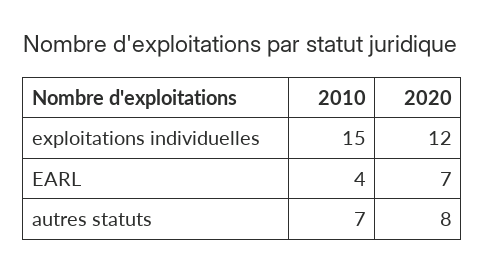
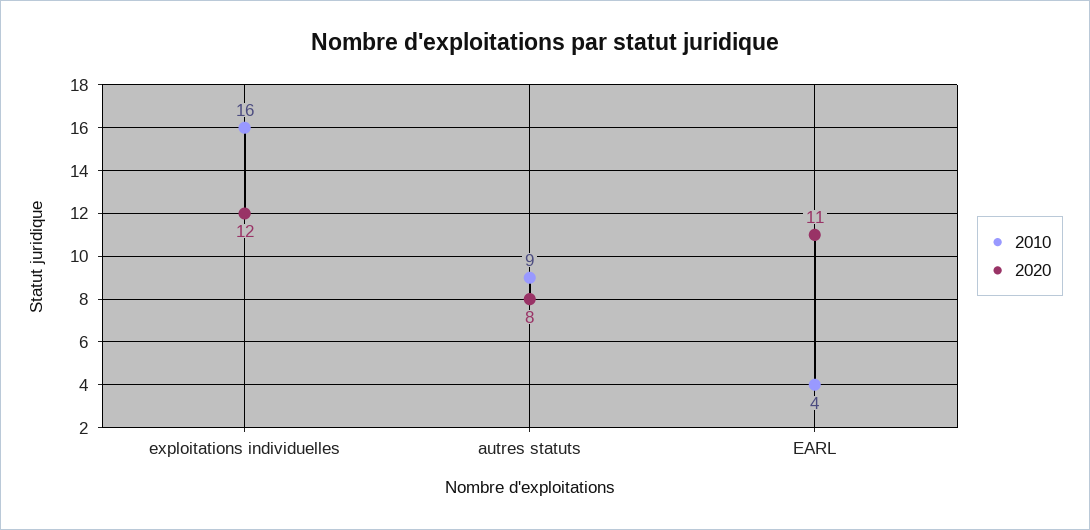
2010, exploitations individuelles: 15 -> 16
2020, EARL: 7 -> 11
2010, autres statuts: 7 -> 9

